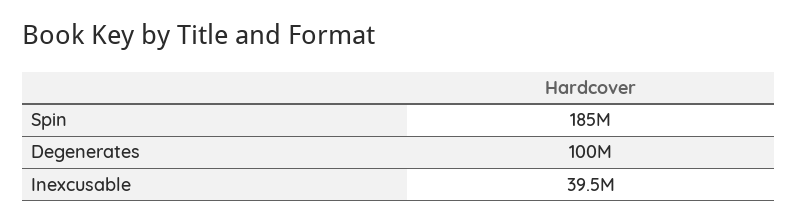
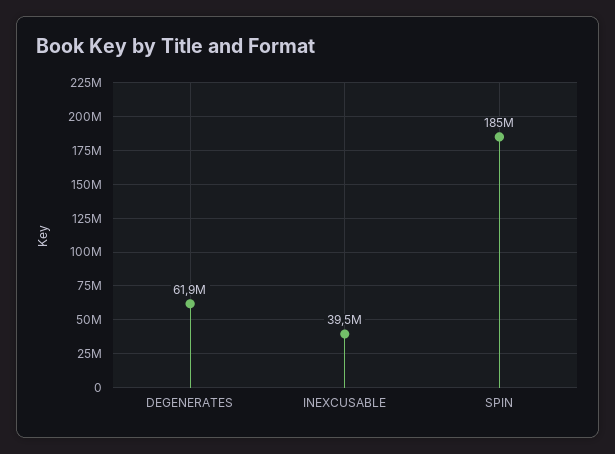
Degenerates: 100000000 -> 61900000

